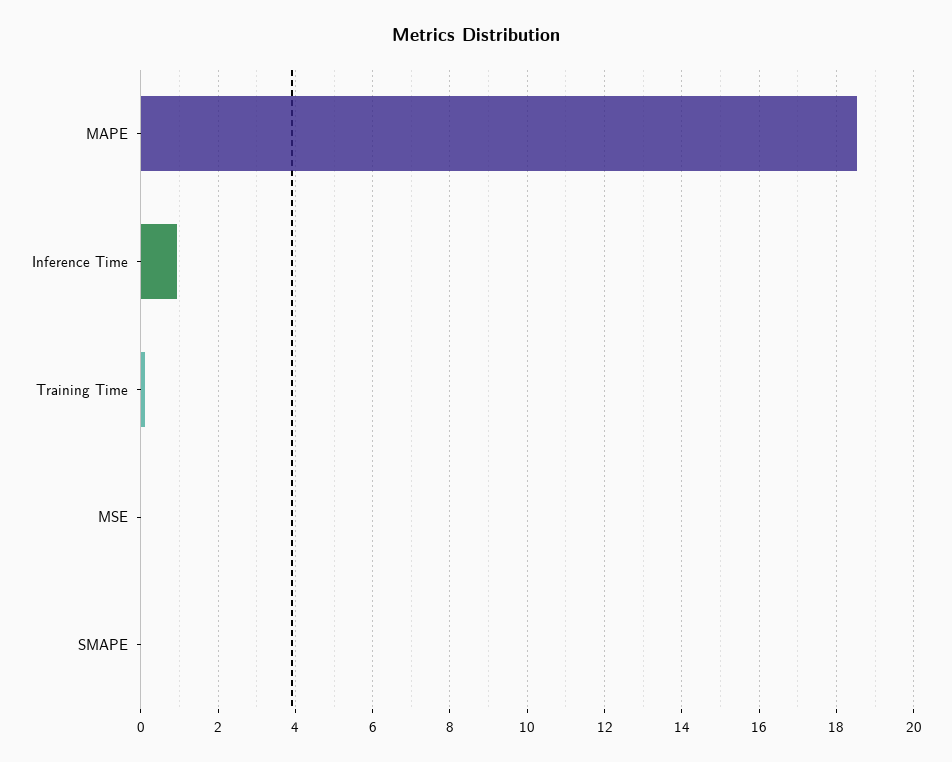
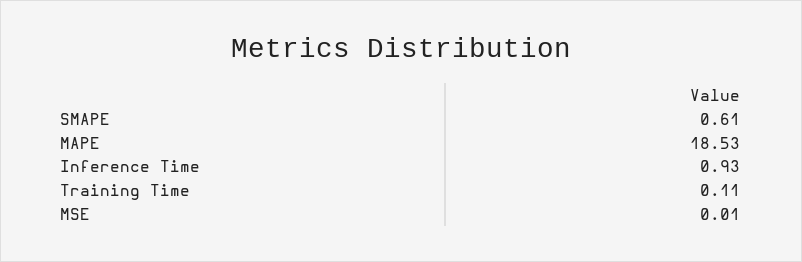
SMAPE: 0 -> 0.61

